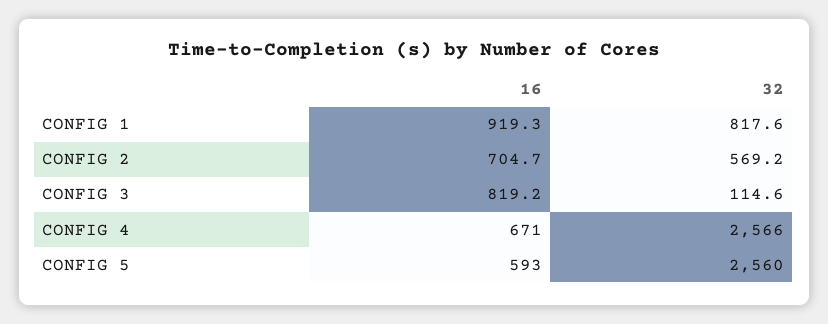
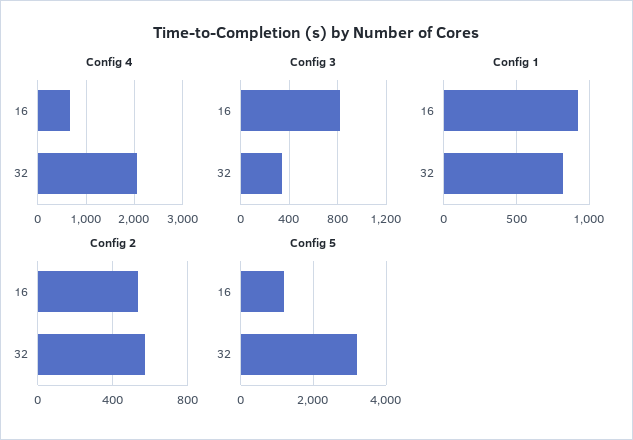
CONFIG 2, 16: 704.7 -> 550
CONFIG 3, 32: 114.6 -> 350
CONFIG 4, 32: 2566 -> 2000
CONFIG 5, 16: 593 -> 1200
CONFIG 5, 32: 2560 -> 3200

